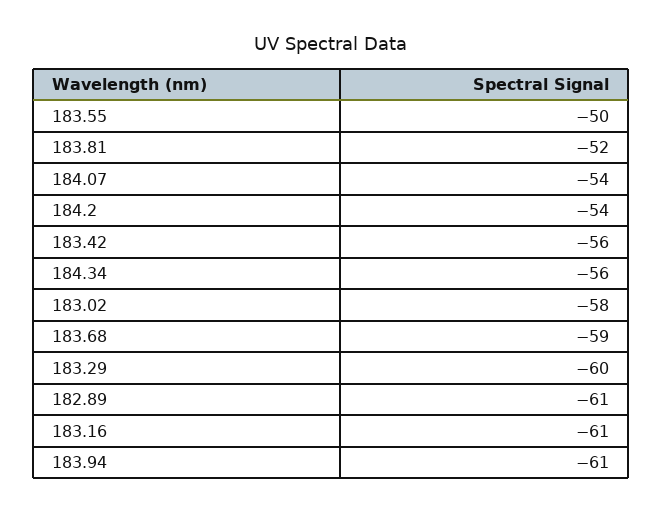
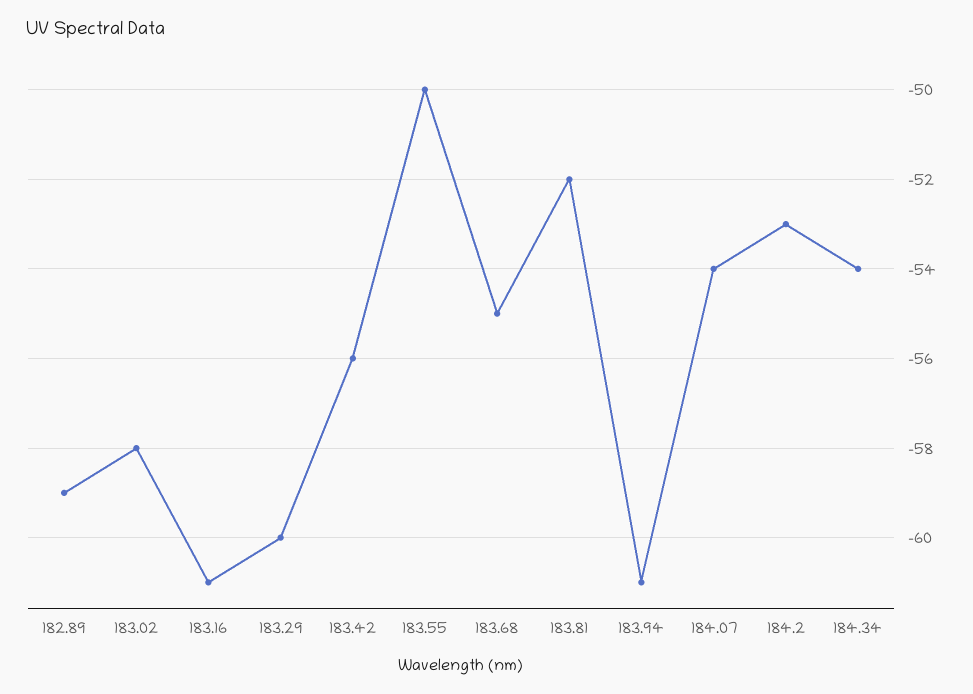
184.2: -54 -> -53
184.34: -56 -> -54
183.68: -59 -> -55
182.89: -61 -> -59

